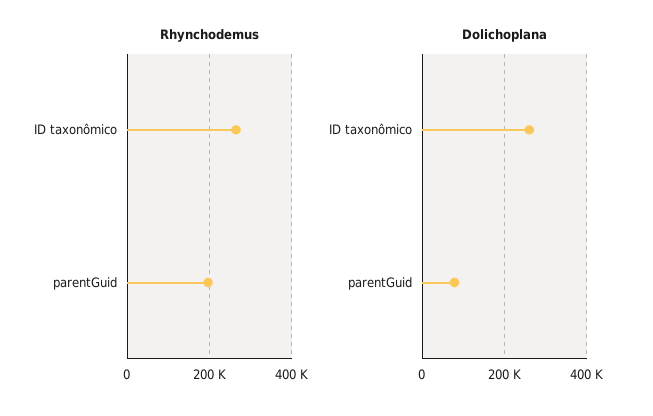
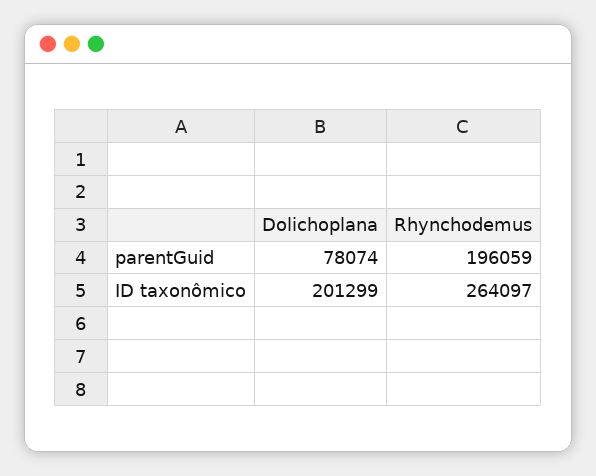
Dolichoplana, ID taxonômico: 260000 -> 201299

